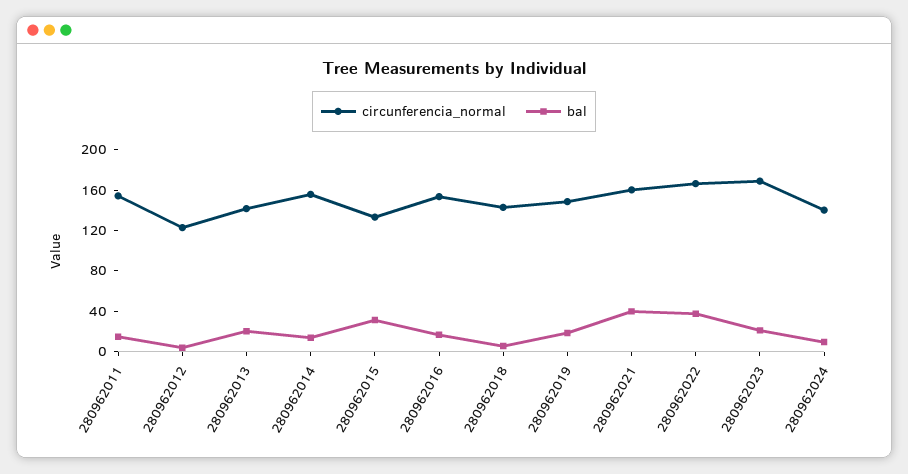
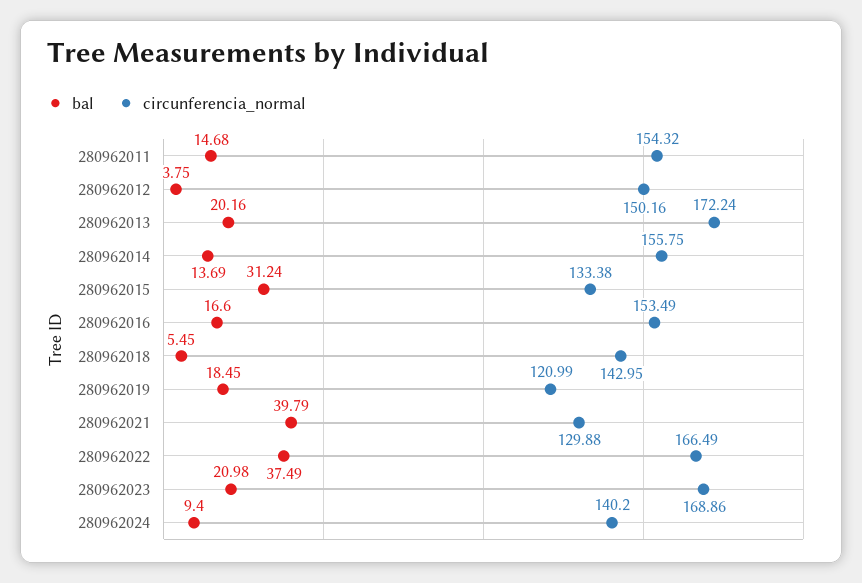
circunferencia_normal, 280962012: 120 -> 150.16
circunferencia_normal, 280962013: 140 -> 172.24
circunferencia_normal, 280962019: 150 -> 120.99
circunferencia_normal, 280962021: 160 -> 129.88

